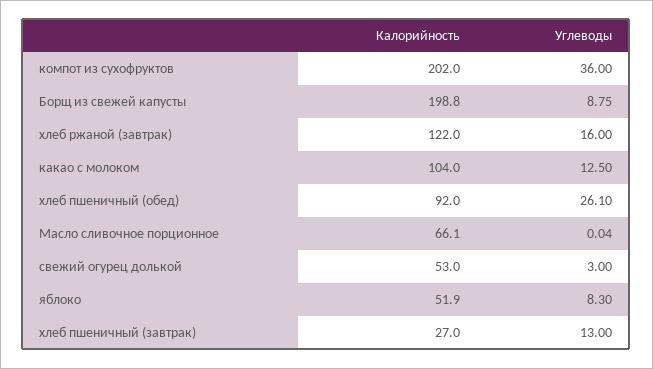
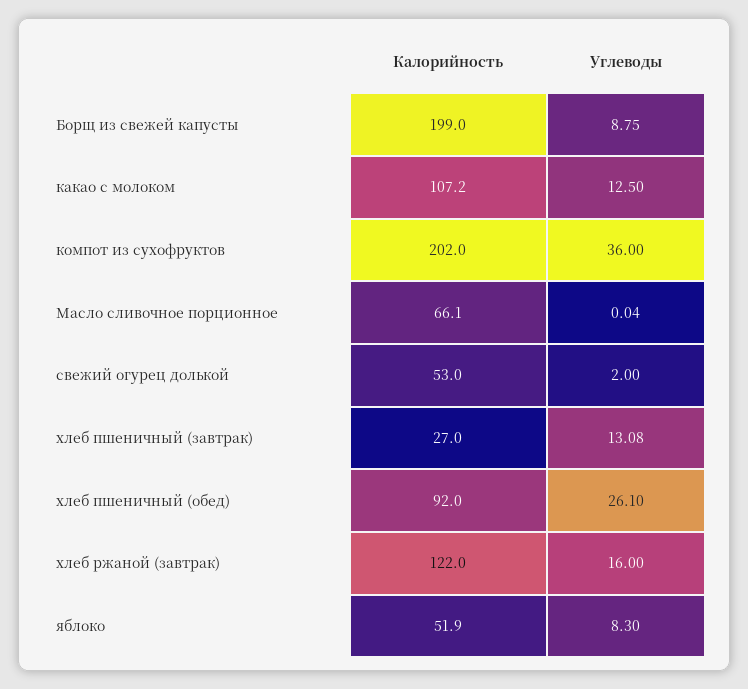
Калорийность, Борщ из свежей капусты: 198.8 -> 199
Калорийность, какао с молоком: 104 -> 107.2
Углеводы, свежий огурец долькой: 3 -> 2
Углеводы, хлеб пшеничный (завтрак): 13 -> 13.08

